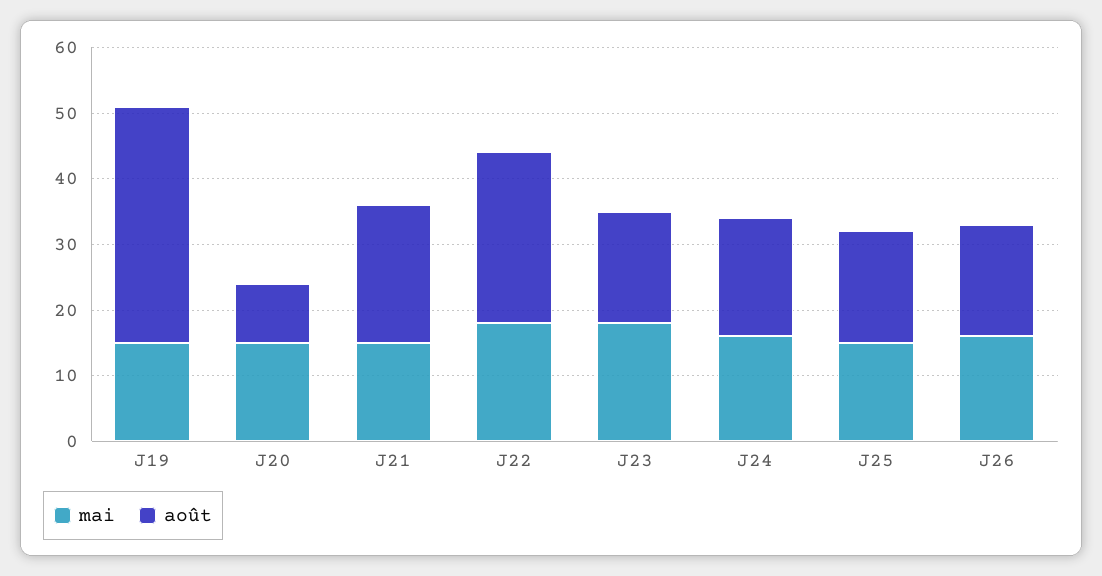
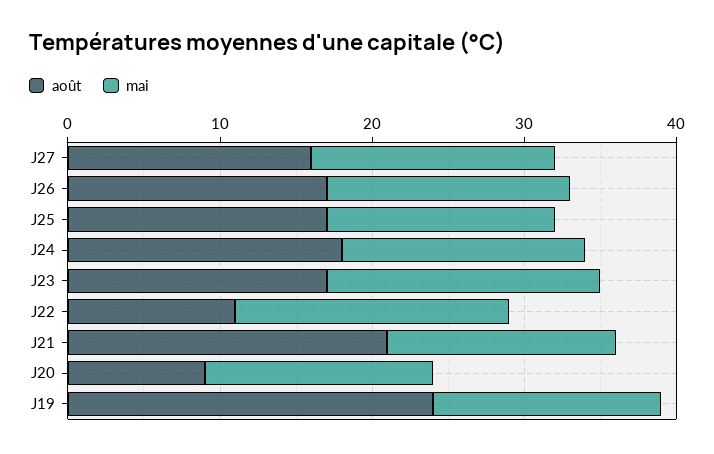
août, J19: 35 -> 24
août, J22: 25 -> 11
août, J27: none -> 16
mai, J27: none -> 16

